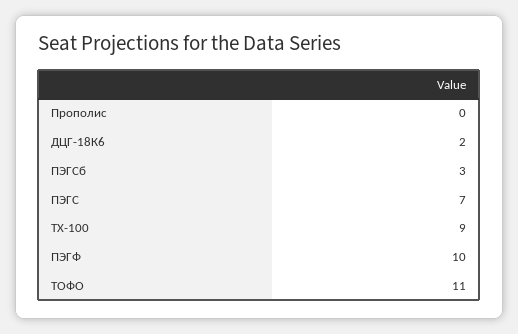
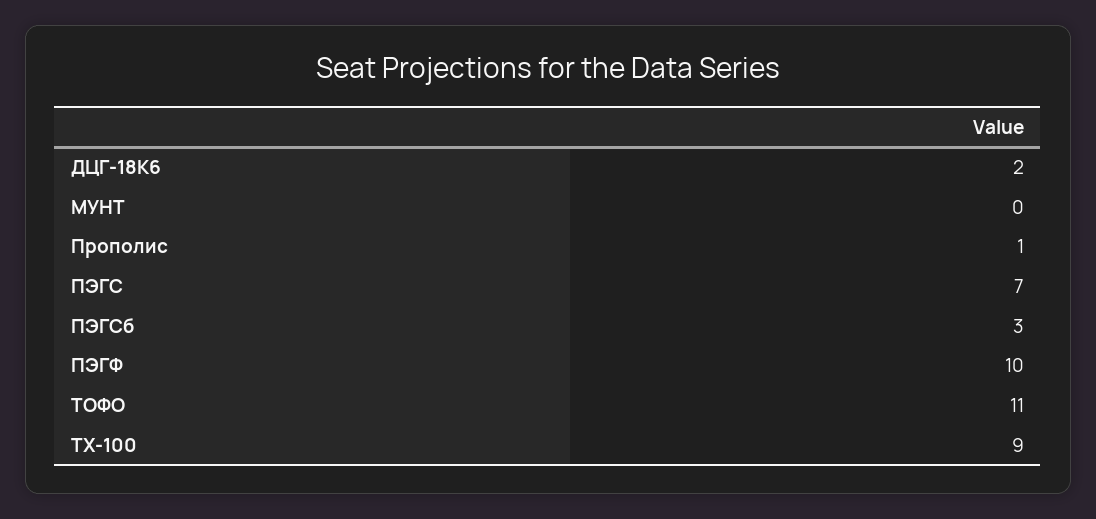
Прополис: 0 -> 1
МУНТ: none -> 0

